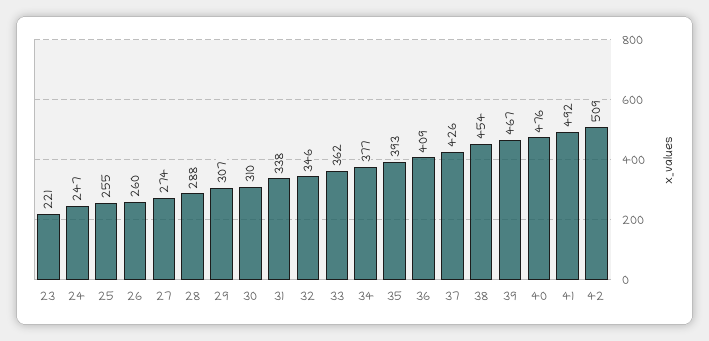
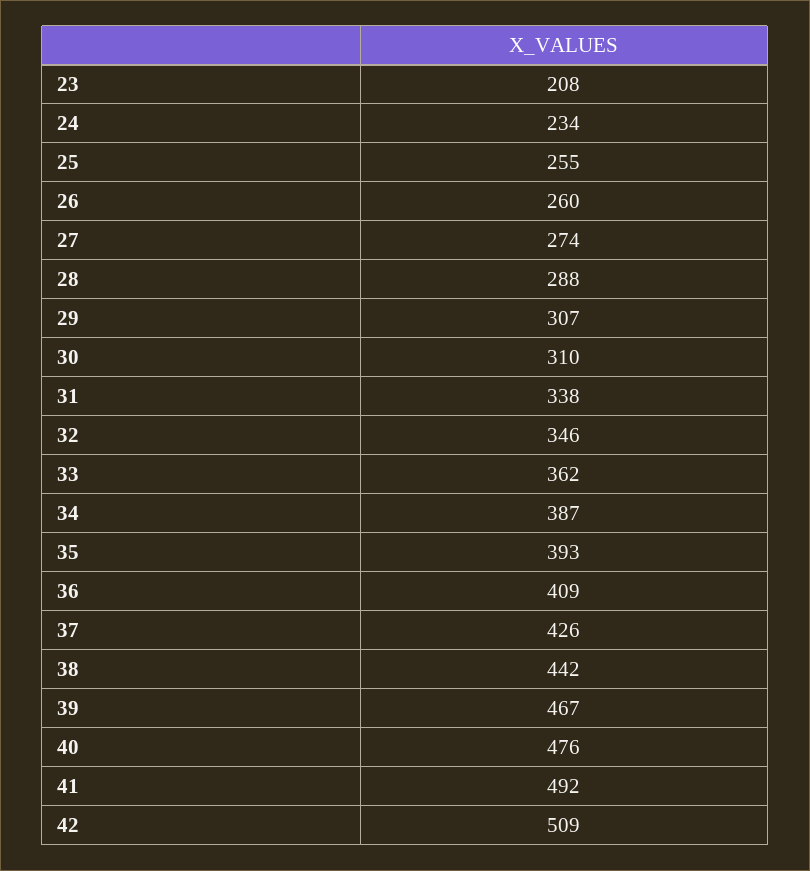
23: 221 -> 208
24: 247 -> 234
34: 377 -> 387
38: 454 -> 442

